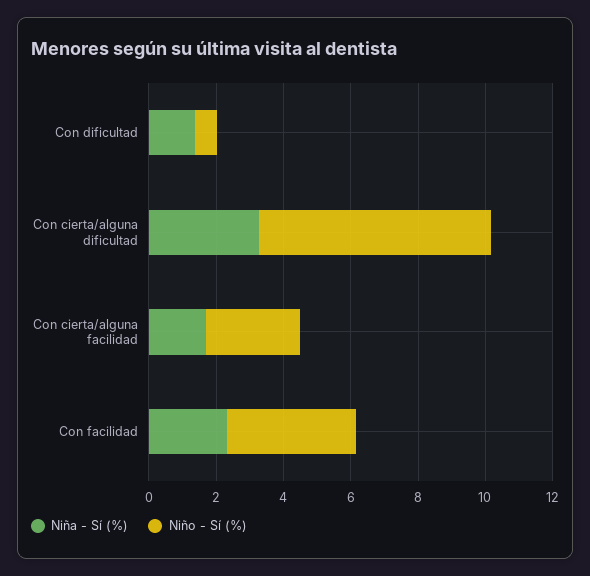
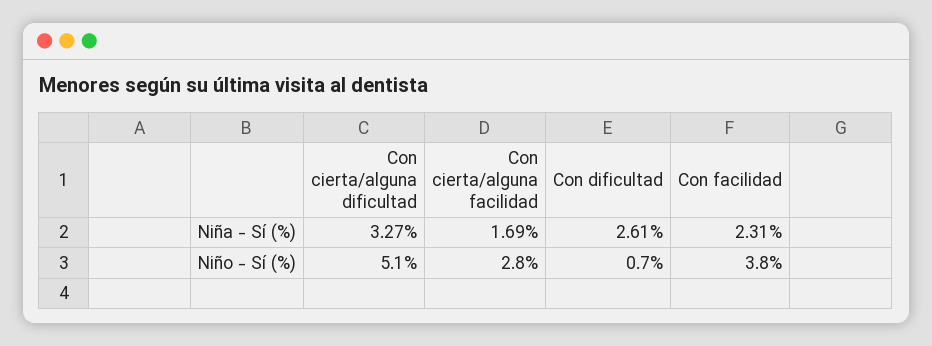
Niña - Sí (%), Con dificultad: 1.5 -> 2.61
Niño - Sí (%), Con cierta/alguna dificultad: 7 -> 5.1

